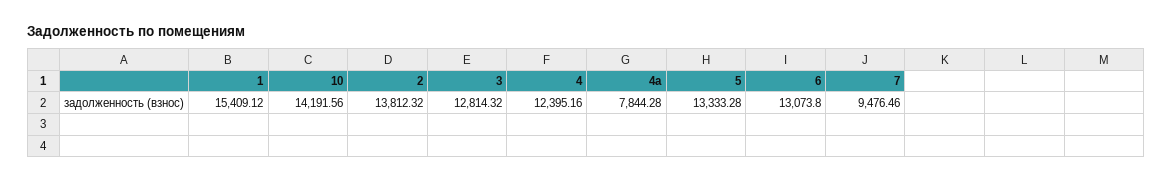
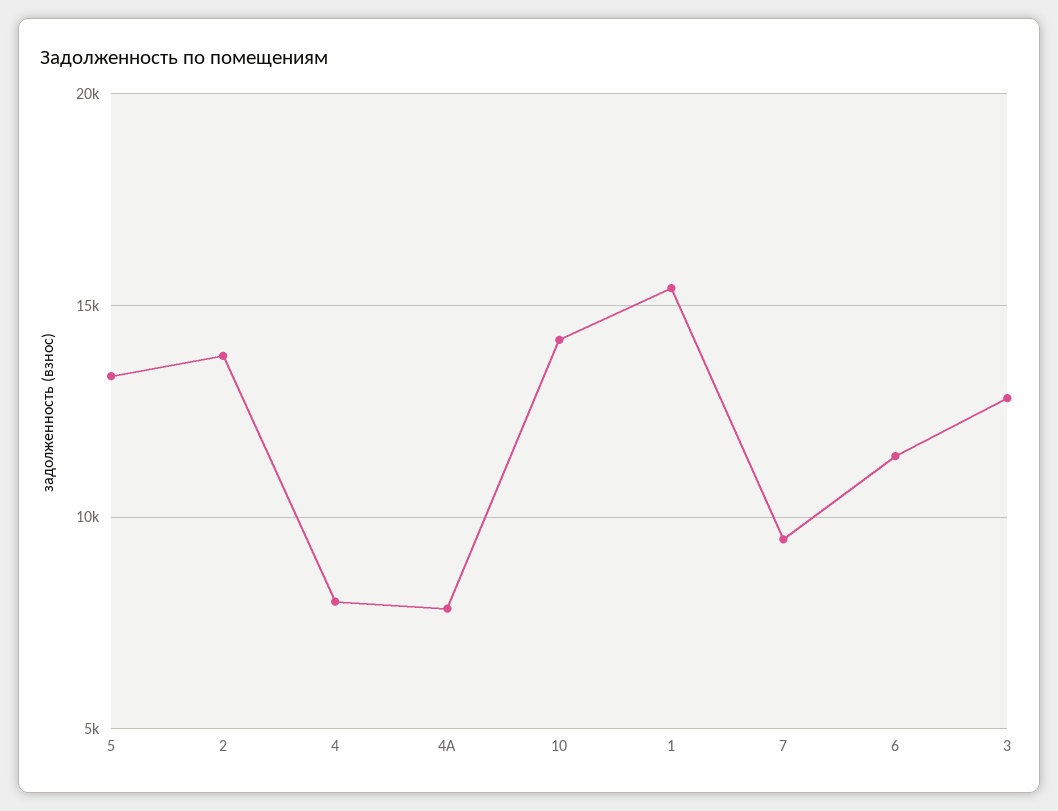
4: 12395.16 -> 8000
6: 13073.8 -> 11500

